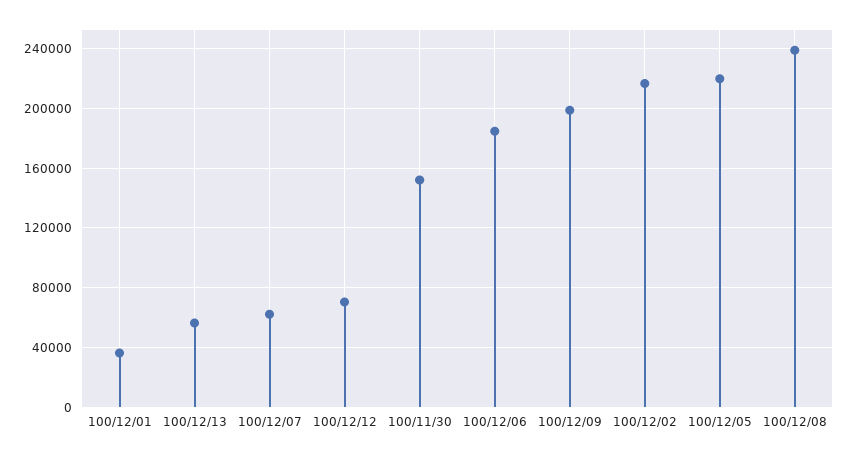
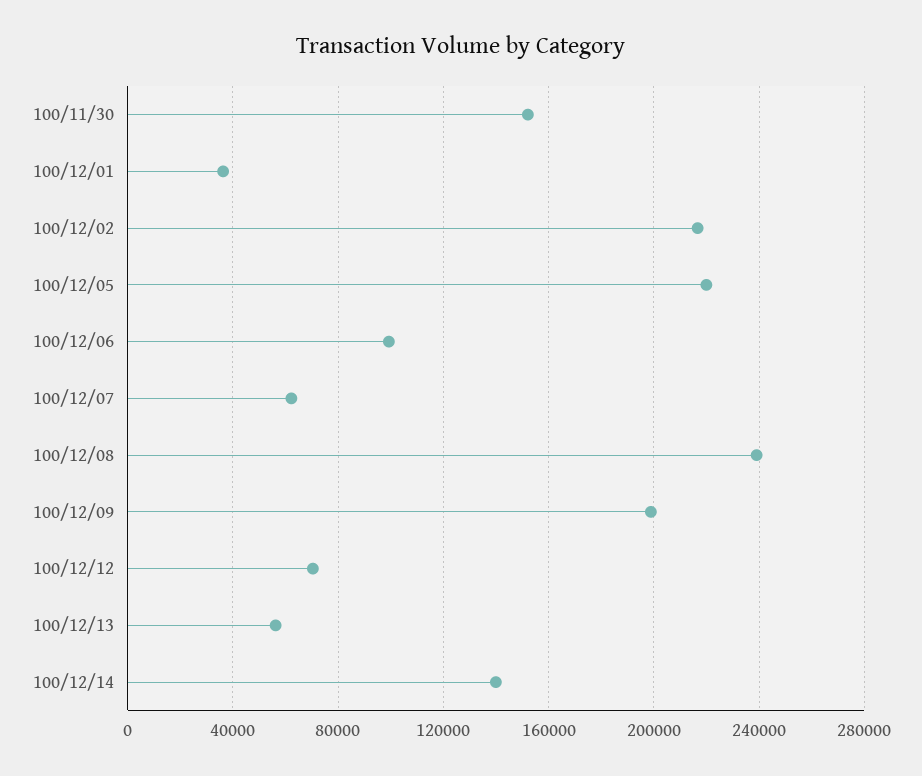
100/12/06: 185000 -> 100000
100/12/14: none -> 140000

